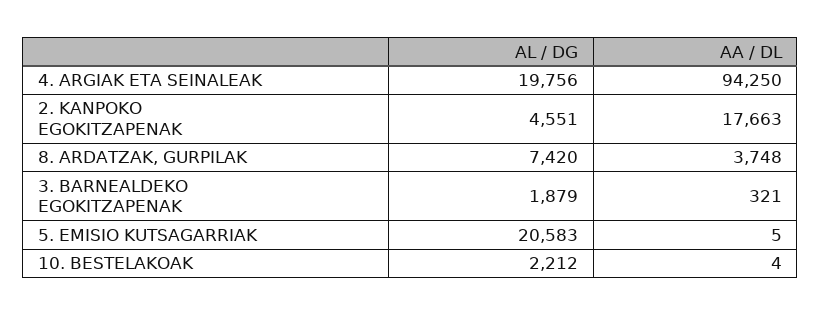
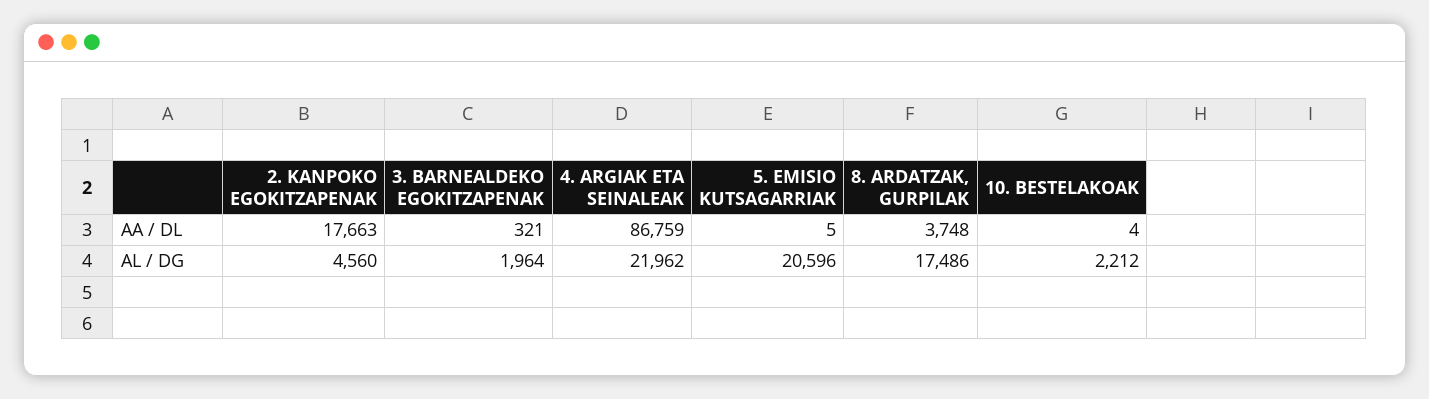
AL / DG, 4. ARGIAK ETA SEINALEAK: 19756 -> 21962
AA / DL, 4. ARGIAK ETA SEINALEAK: 94250 -> 86759
AL / DG, 2. KANPOKO EGOKITZAPENAK: 4551 -> 4560
AL / DG, 8. ARDATZAK, GURPILAK: 7420 -> 17486
AL / DG, 3. BARNEALDEKO EGOKITZAPENAK: 1879 -> 1964
AL / DG, 5. EMISIO KUTSAGARRIAK: 20583 -> 20596

